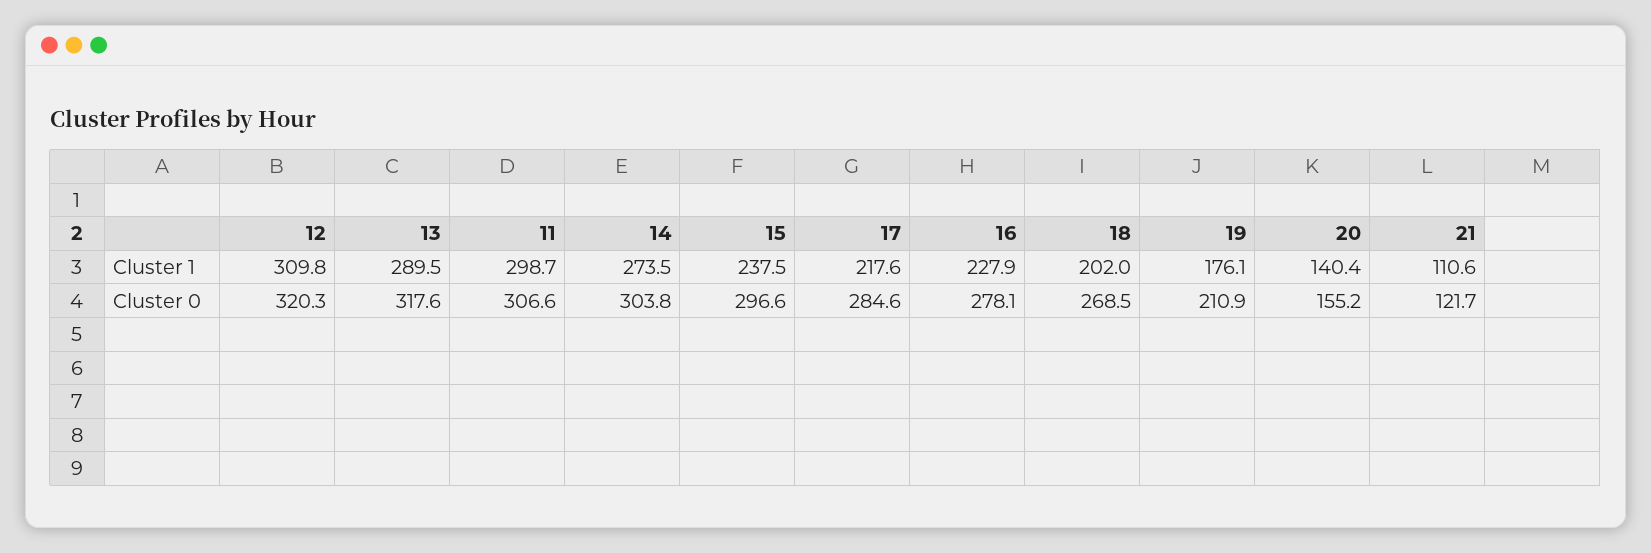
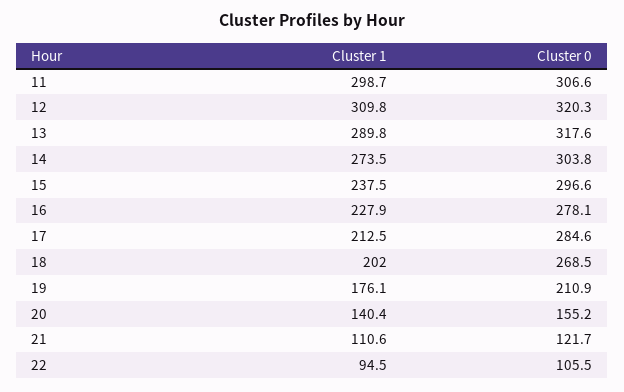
13, Cluster 1: 289.5 -> 289.8
17, Cluster 1: 217.6 -> 212.5
22, Cluster 1: none -> 94.5
22, Cluster 0: none -> 105.5

